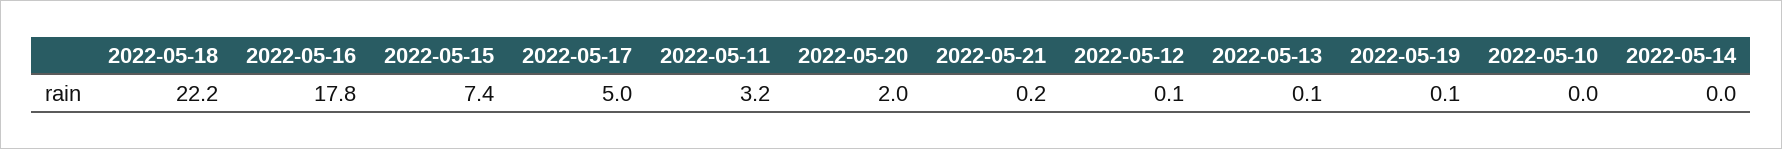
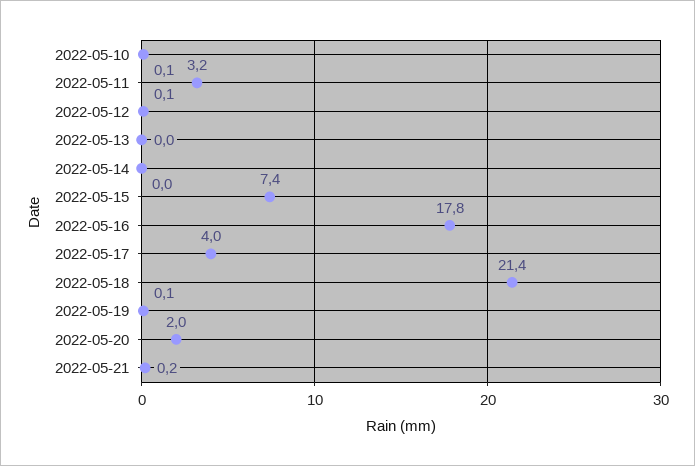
2022-05-18: 22.2 -> 21.4
2022-05-17: 5 -> 4
2022-05-13: 0.1 -> 0
2022-05-10: 0 -> 0.1

